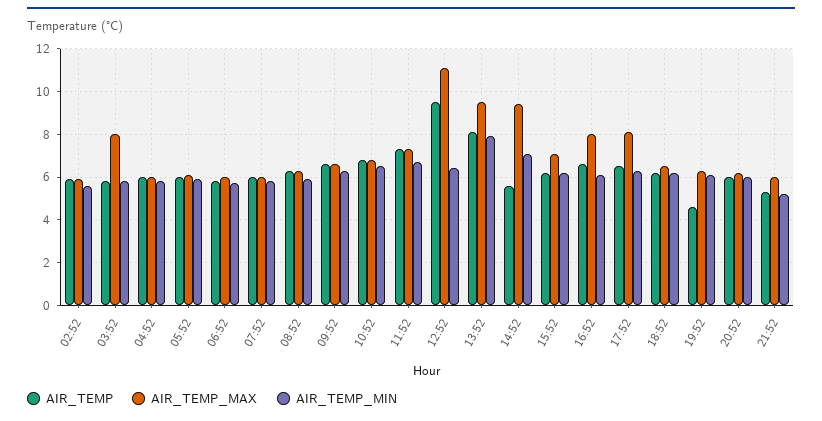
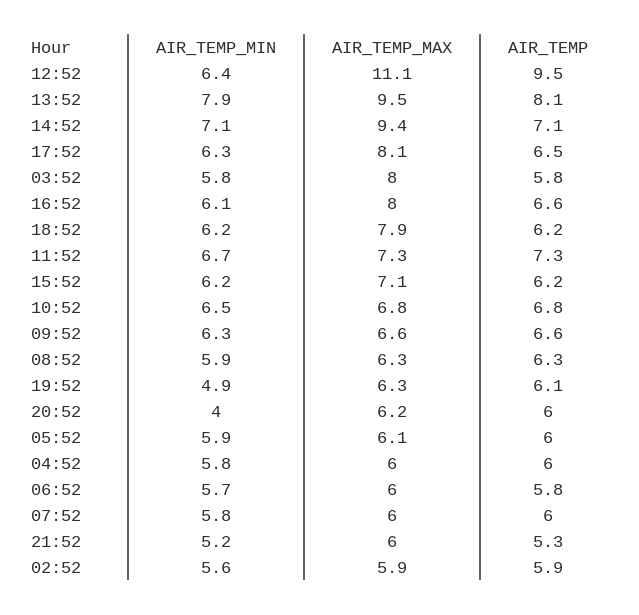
AIR_TEMP, 14:52: 5.5 -> 7.1
AIR_TEMP_MAX, 18:52: 6.5 -> 7.9
AIR_TEMP, 19:52: 4.5 -> 6.1
AIR_TEMP_MIN, 19:52: 6 -> 4.9
AIR_TEMP_MIN, 20:52: 6 -> 4

